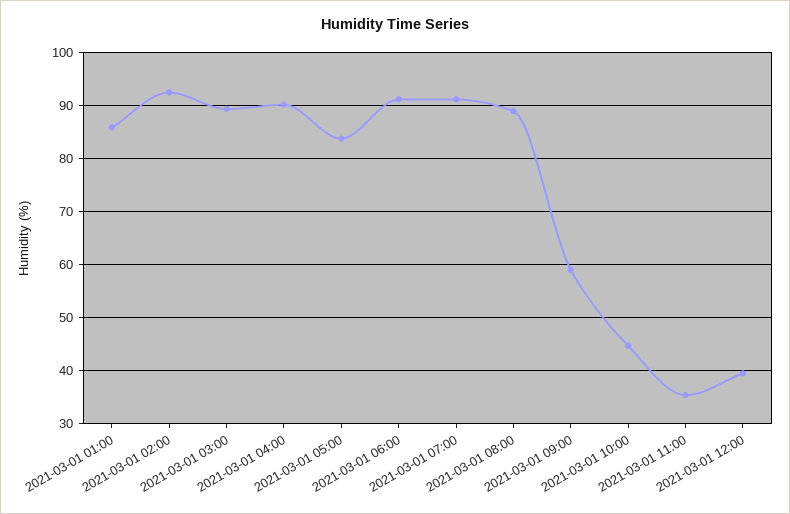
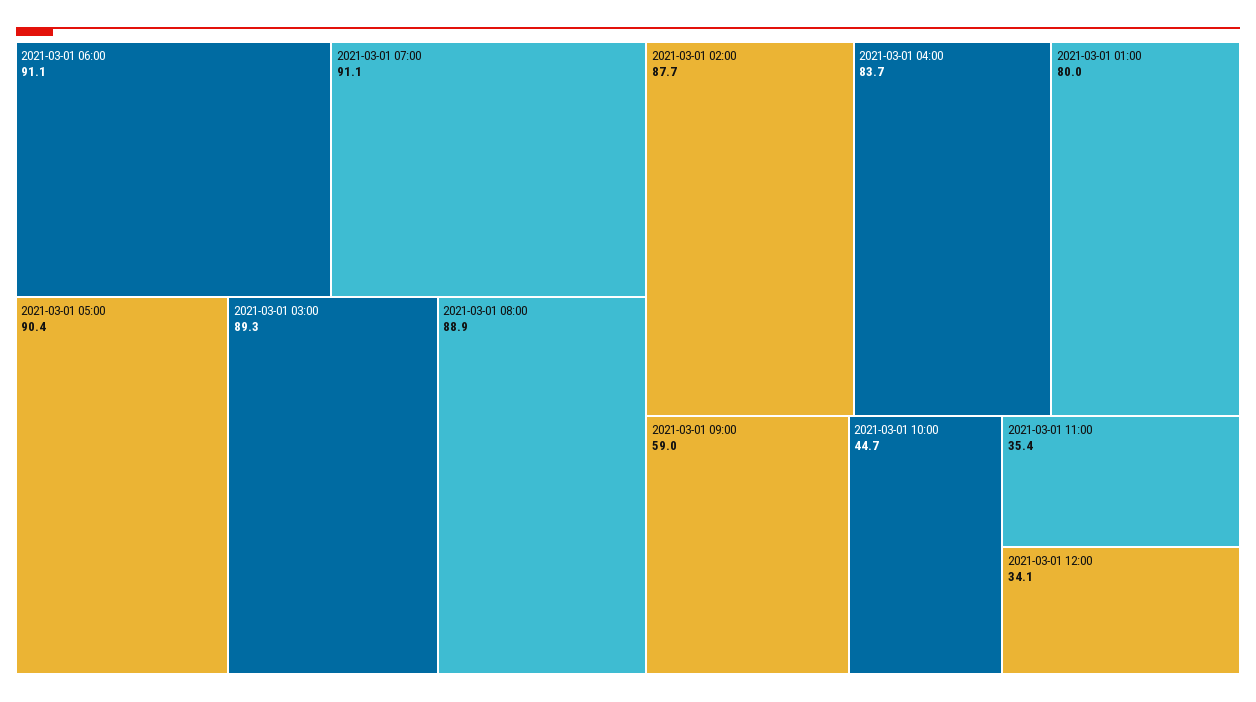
2021-03-01 01:00: 86 -> 80
2021-03-01 02:00: 92 -> 87.7
2021-03-01 04:00: 90 -> 83.7
2021-03-01 05:00: 84 -> 90.4
2021-03-01 12:00: 40 -> 34.1

